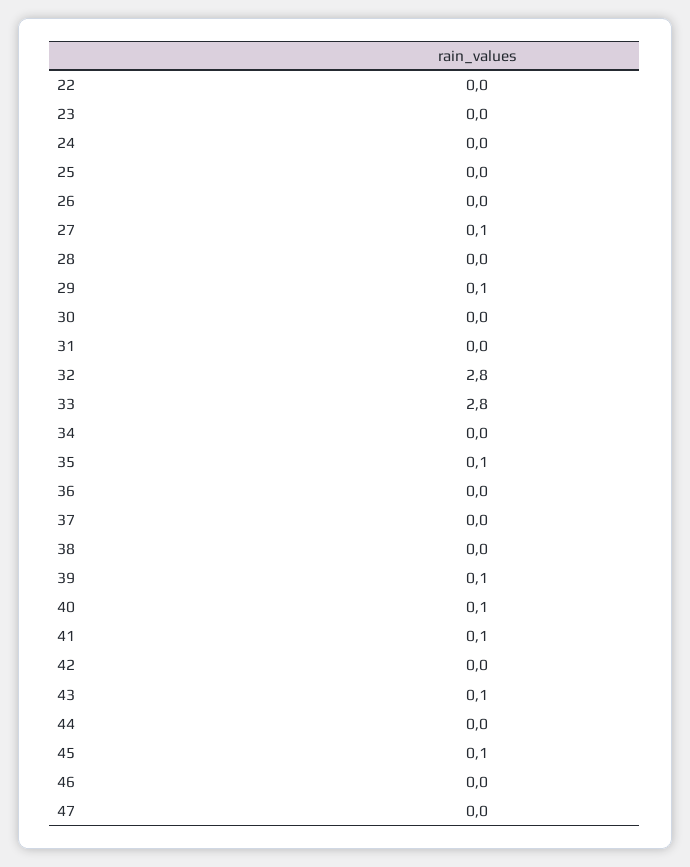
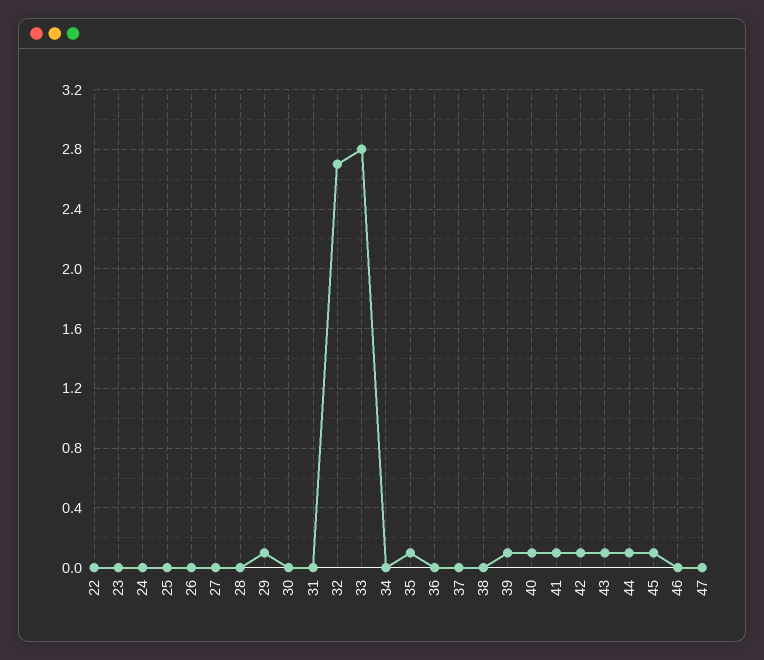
27: 0.1 -> 0
32: 2.8 -> 2.7
42: 0 -> 0.1
44: 0 -> 0.1

